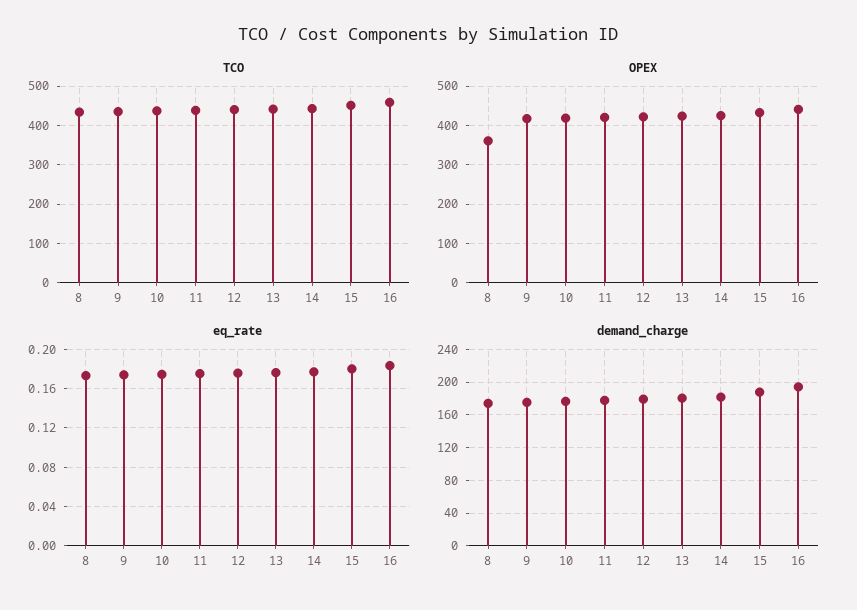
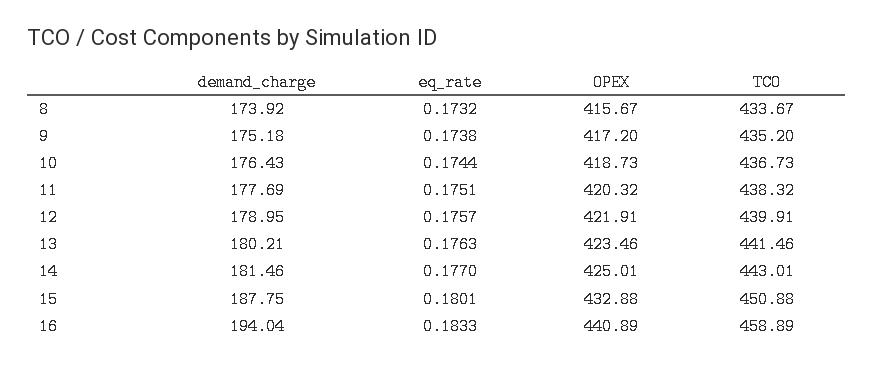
OPEX, 8: 360 -> 415.67

